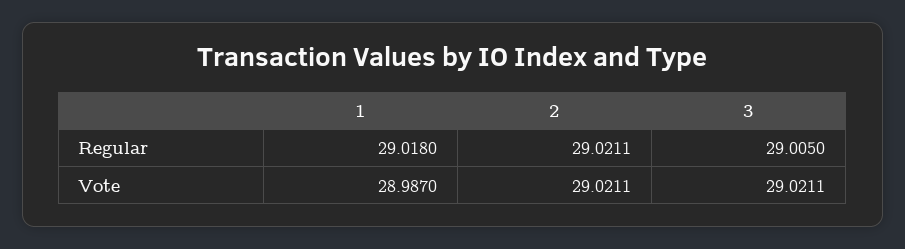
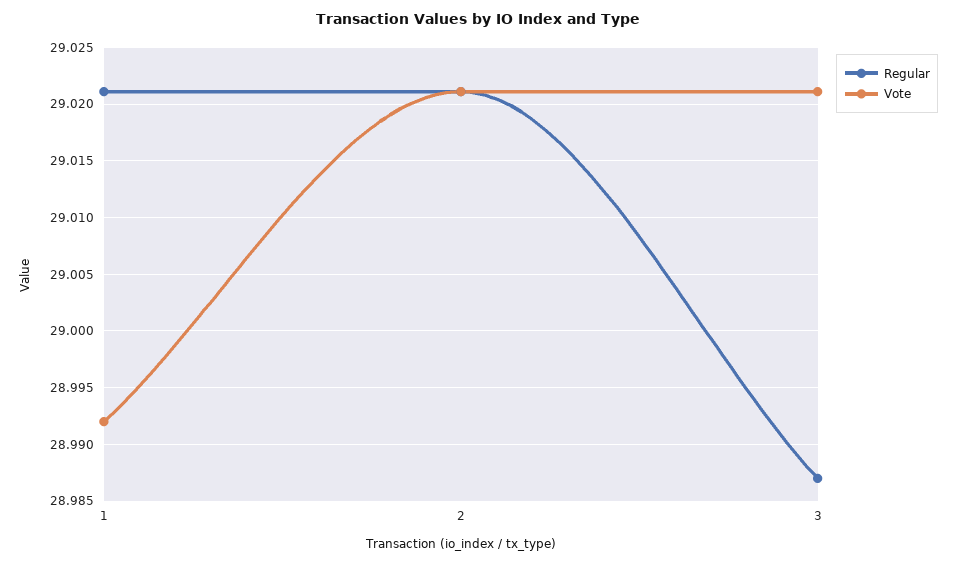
Regular, 1: 29.018 -> 29.021
Regular, 3: 29.005 -> 28.987
Vote, 1: 28.987 -> 28.992

